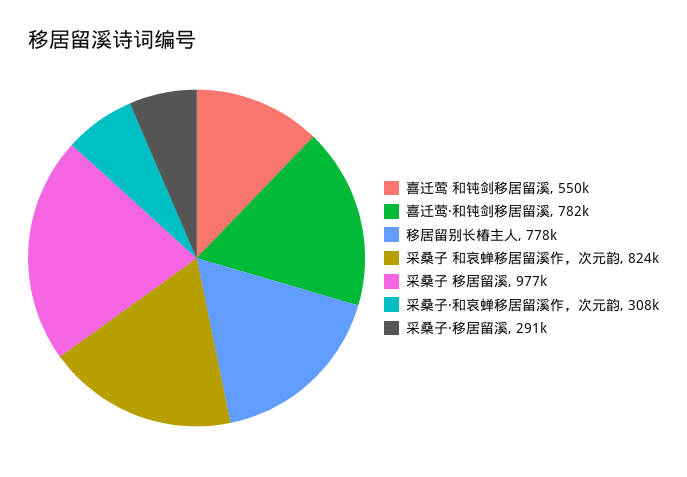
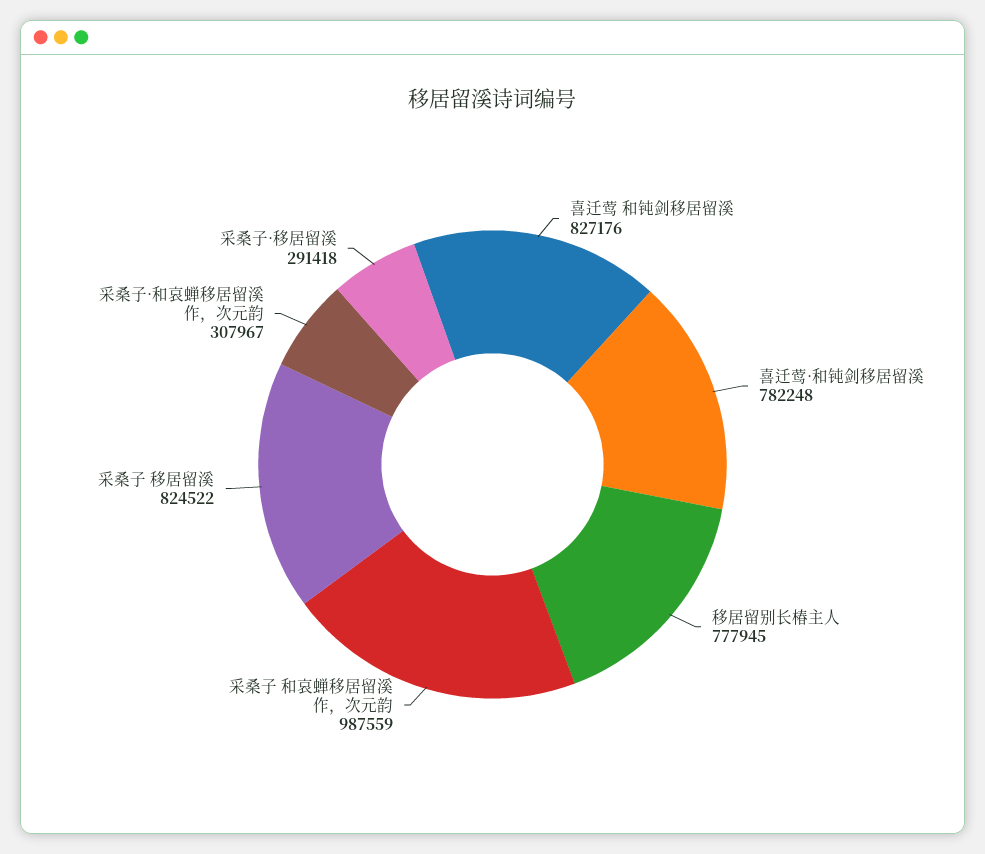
喜迁莺 和钝剑移居留溪: 550000 -> 827176
采桑子 和哀蝉移居留溪作，次元韵: 824000 -> 987559
采桑子 移居留溪: 977000 -> 824522

